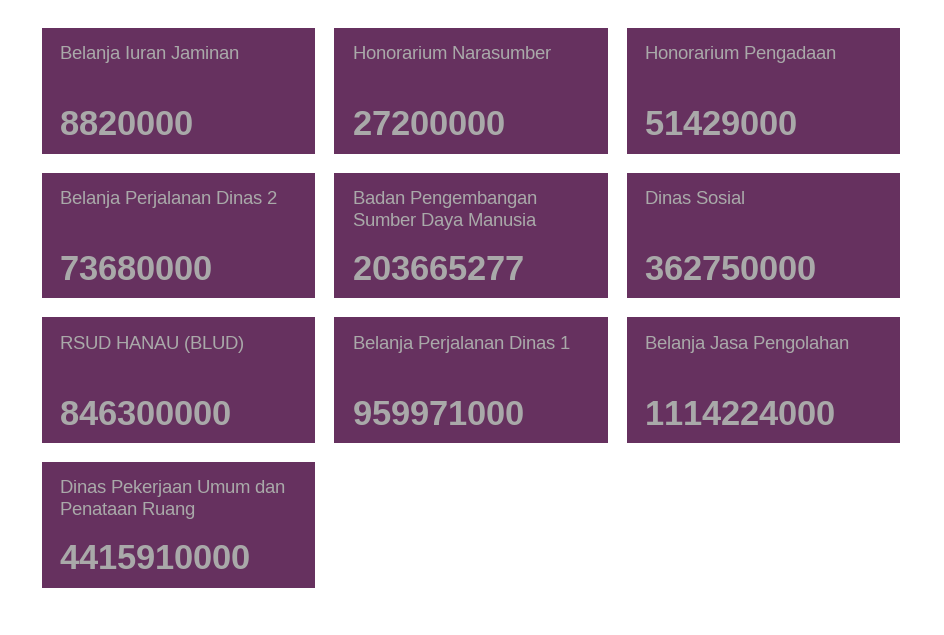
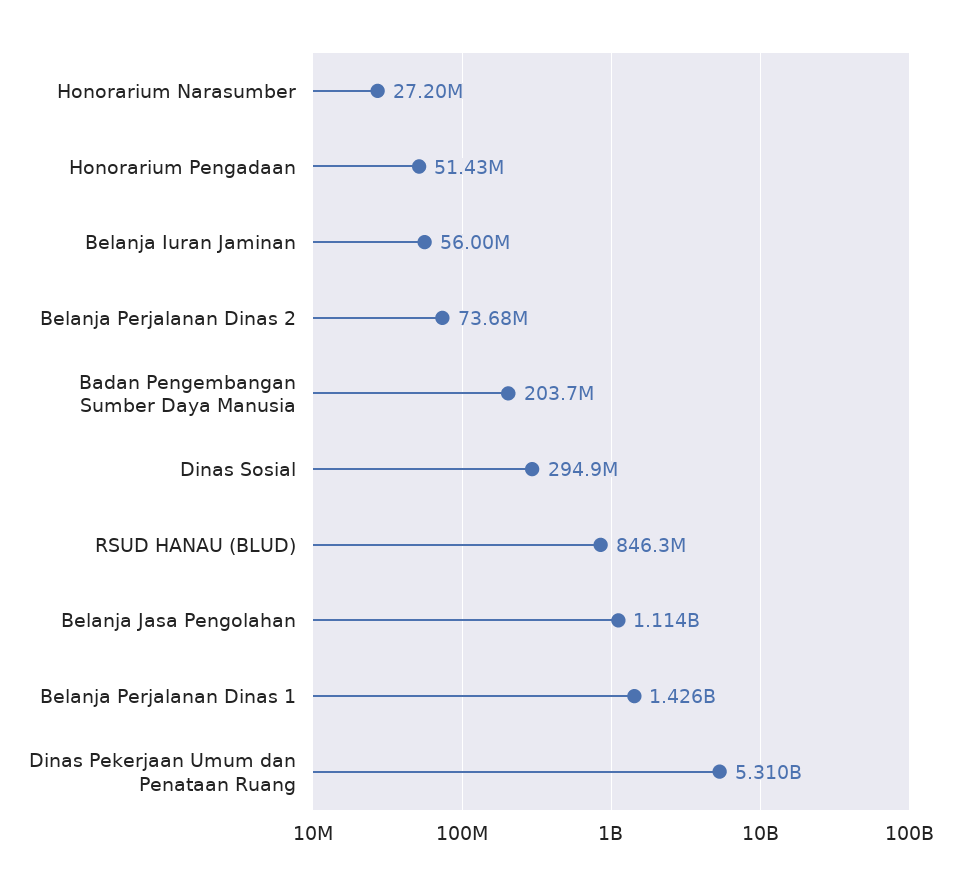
Belanja Iuran Jaminan: 8820000 -> 56000000
Dinas Sosial: 362750000 -> 294900000
Belanja Perjalanan Dinas 1: 959971000 -> 1426000000
Dinas Pekerjaan Umum dan Penataan Ruang: 4415910000 -> 5310000000

